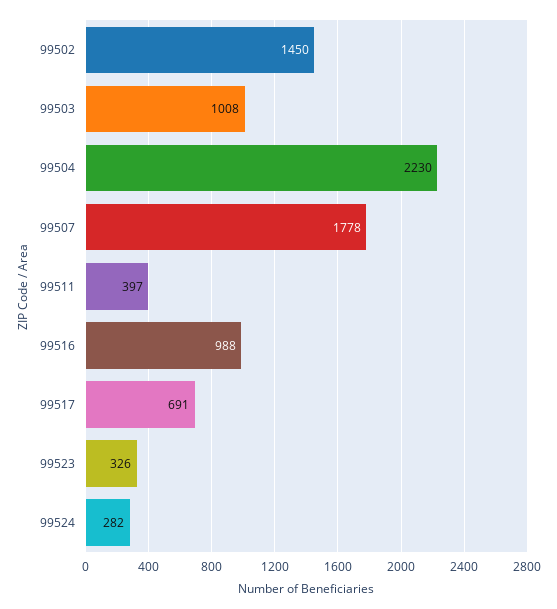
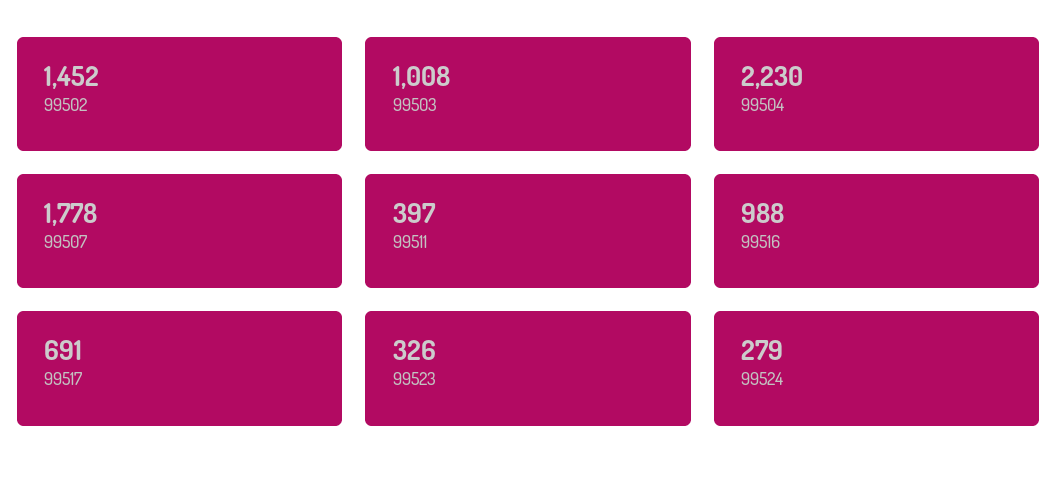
99502: 1450 -> 1452
99524: 282 -> 279

